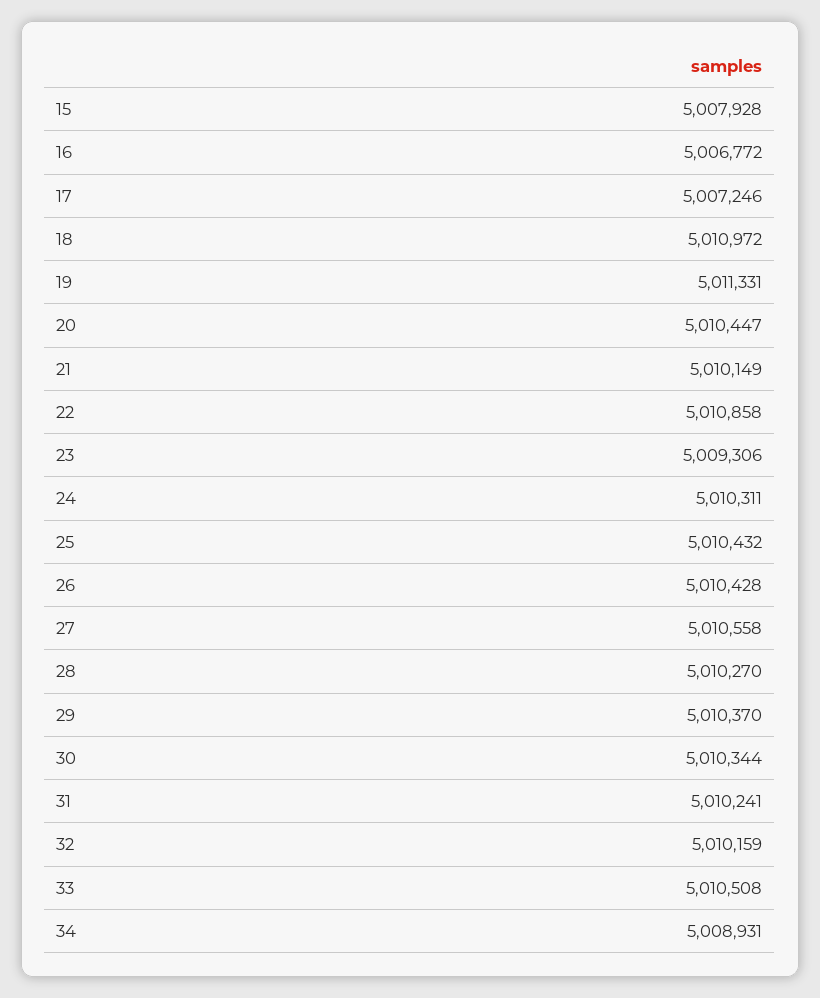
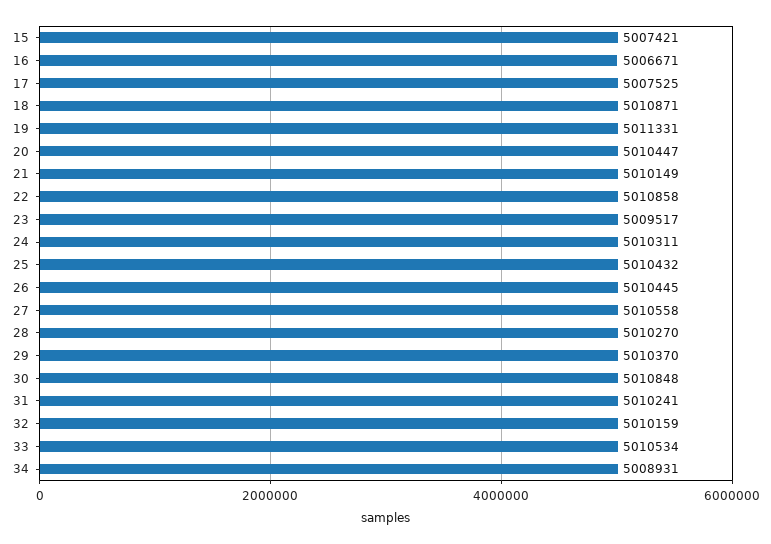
15: 5007928 -> 5007421
16: 5006772 -> 5006671
17: 5007246 -> 5007525
18: 5010972 -> 5010871
23: 5009306 -> 5009517
26: 5010428 -> 5010445
30: 5010344 -> 5010848
33: 5010508 -> 5010534

